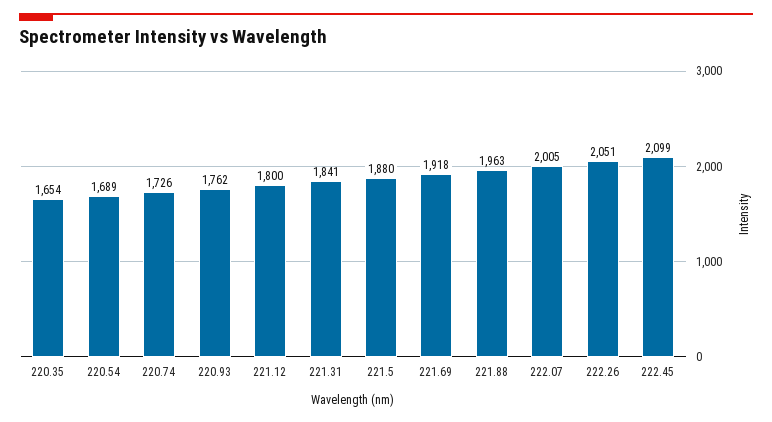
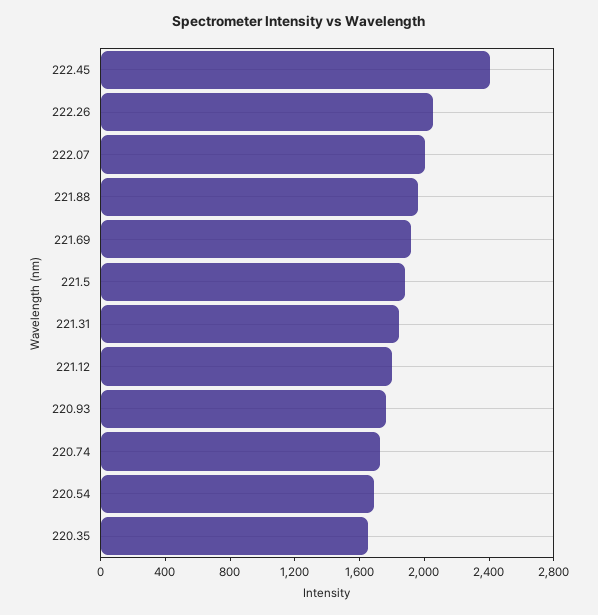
222.45: 2099 -> 2400

